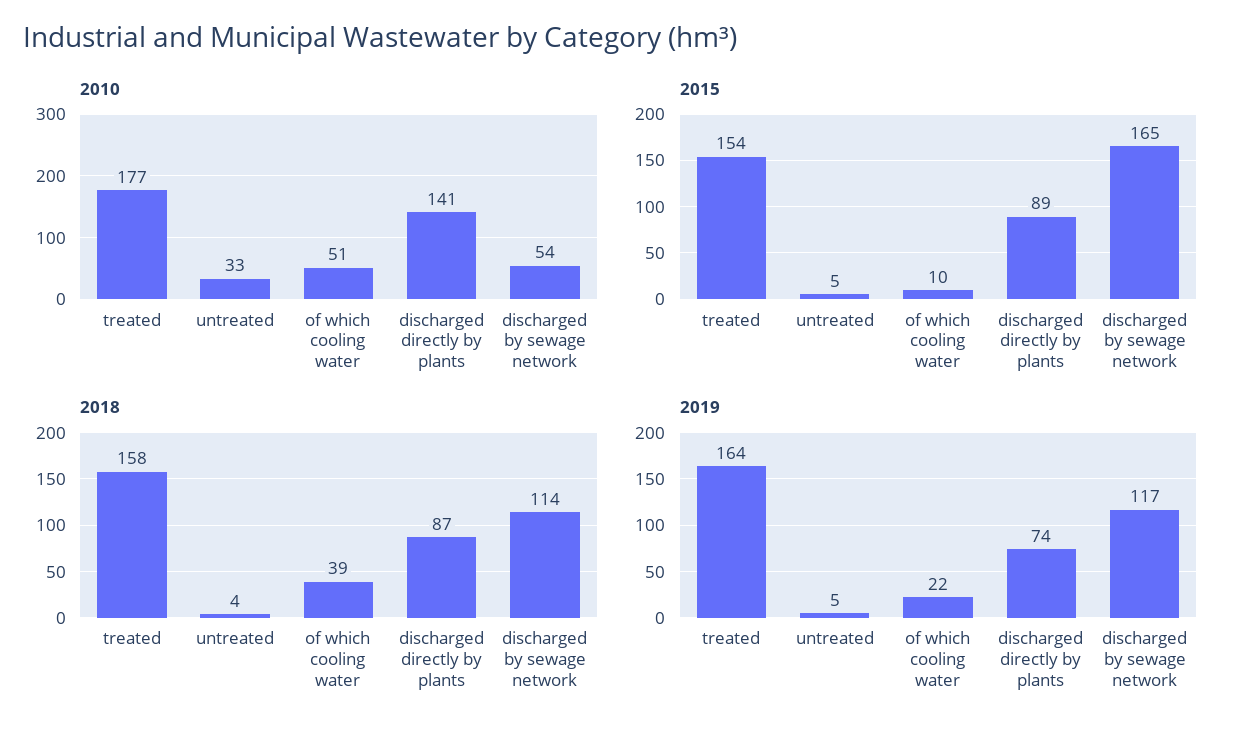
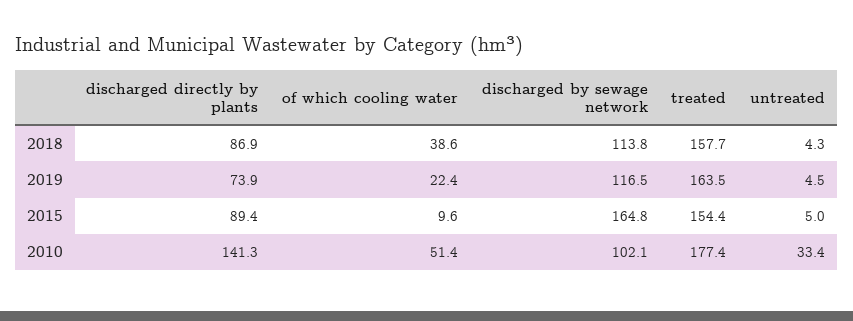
2010, discharged by sewage network: 54 -> 102.1

